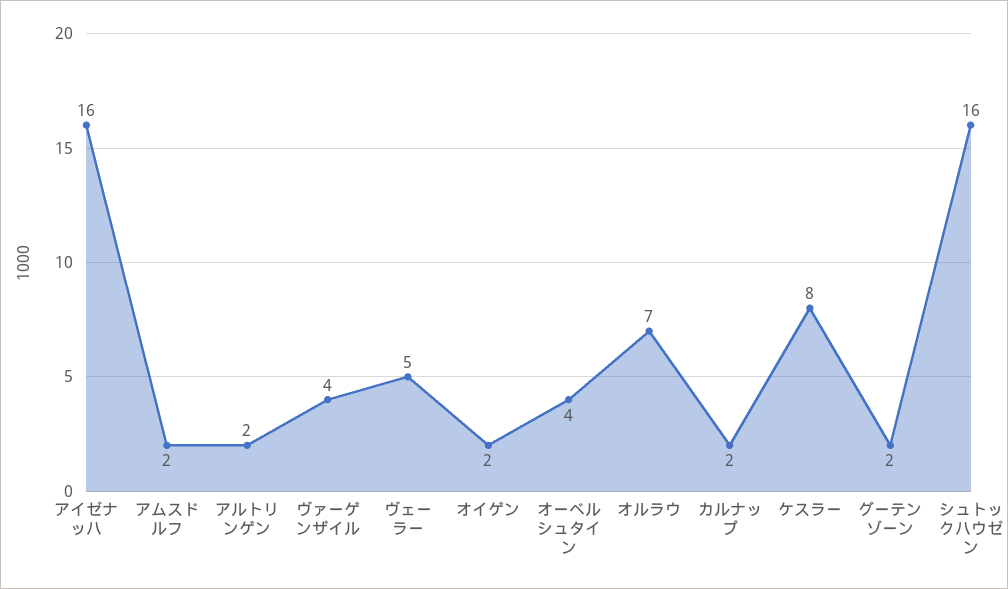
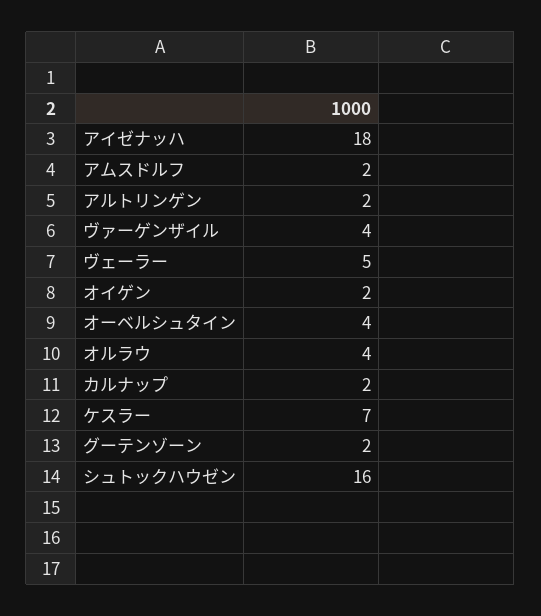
アイゼナッハ: 16 -> 18
オルラウ: 7 -> 4
ケスラー: 8 -> 7

